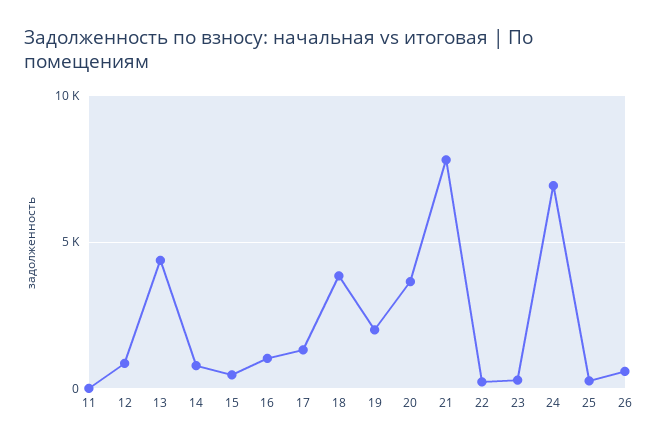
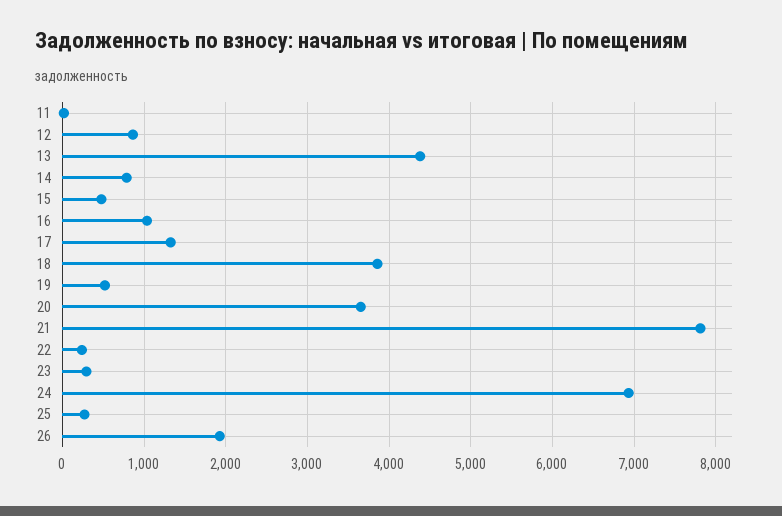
19: 2000 -> 500
26: 500 -> 1900

